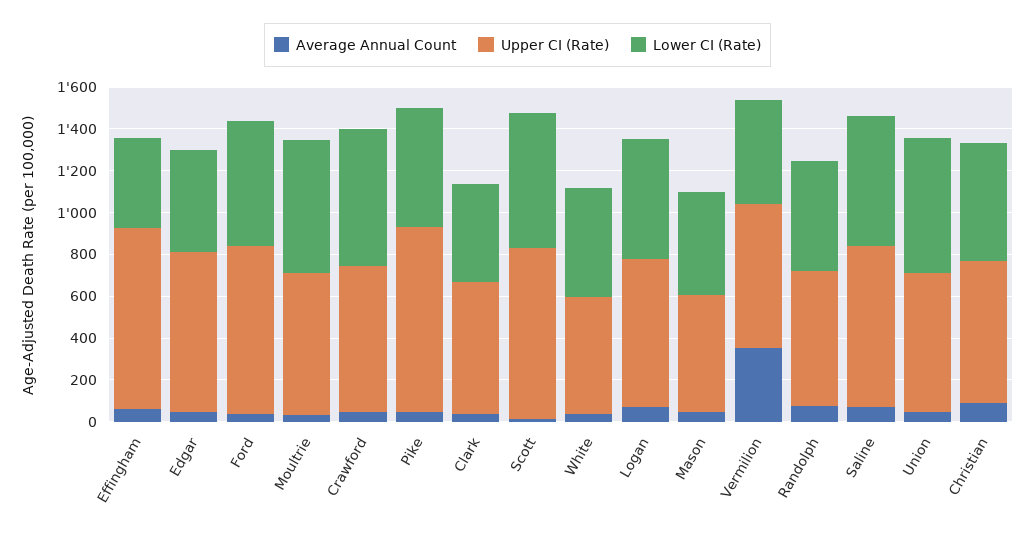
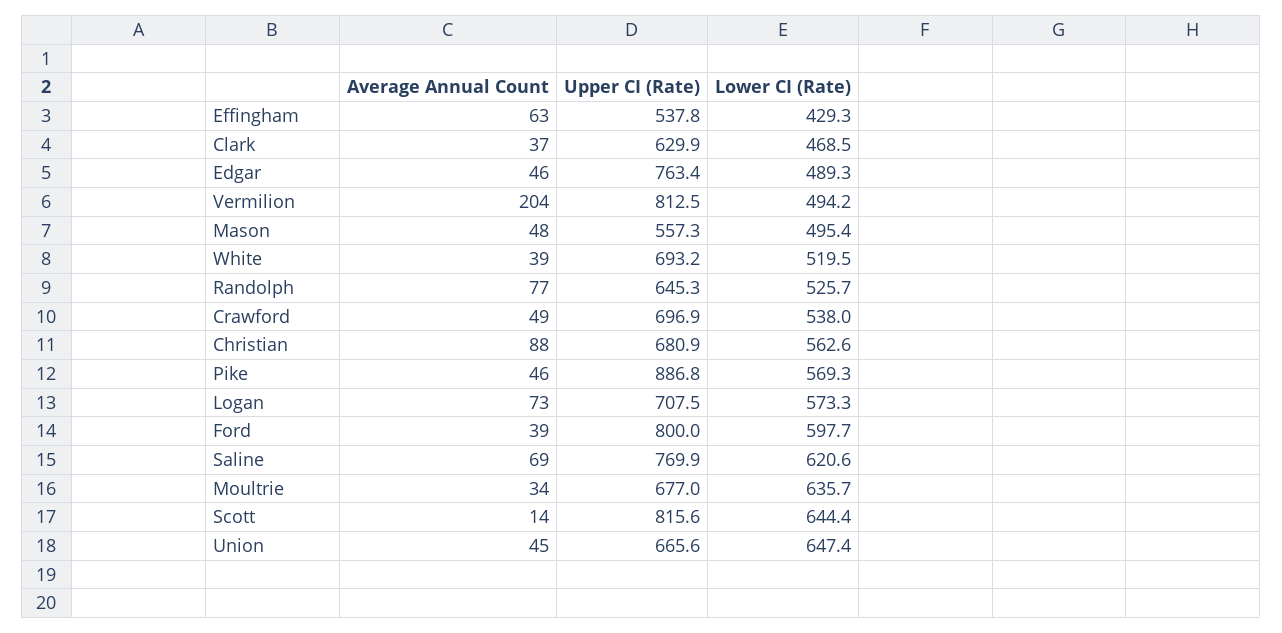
Upper CI (Rate), Effingham: 850 -> 537.8
Lower CI (Rate), Crawford: 650 -> 538
Upper CI (Rate), White: 550 -> 693.2
Average Annual Count, Vermilion: 350 -> 204
Upper CI (Rate), Vermilion: 700 -> 812.5

